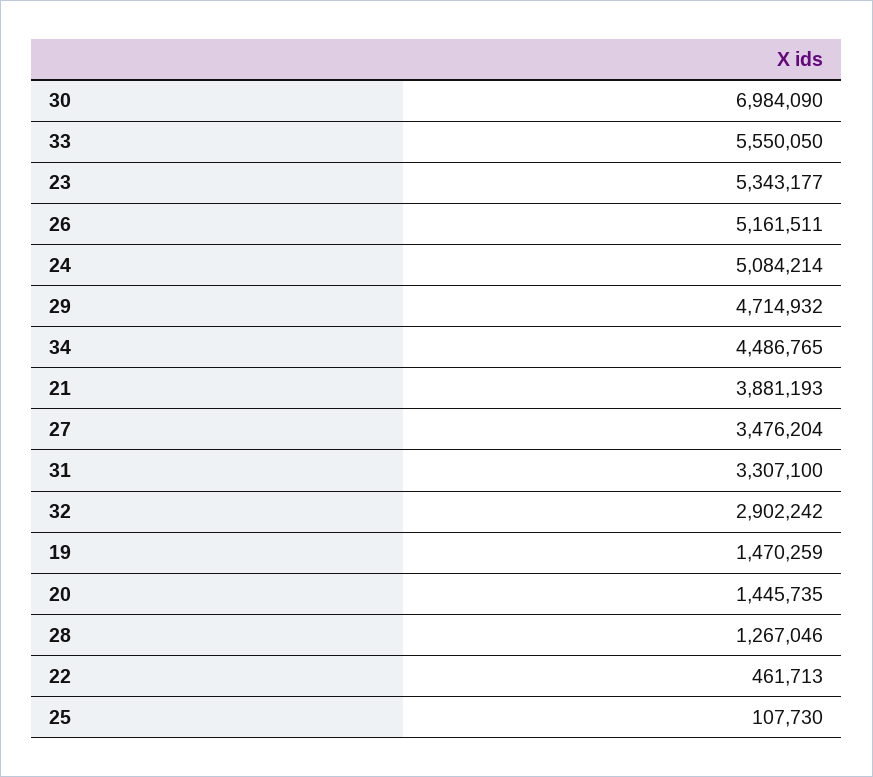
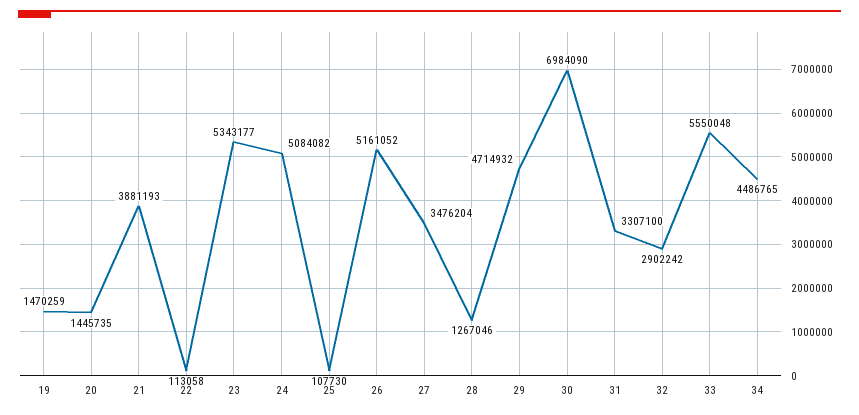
33: 5550050 -> 5550048
26: 5161511 -> 5161052
24: 5084214 -> 5084082
22: 461713 -> 113058

